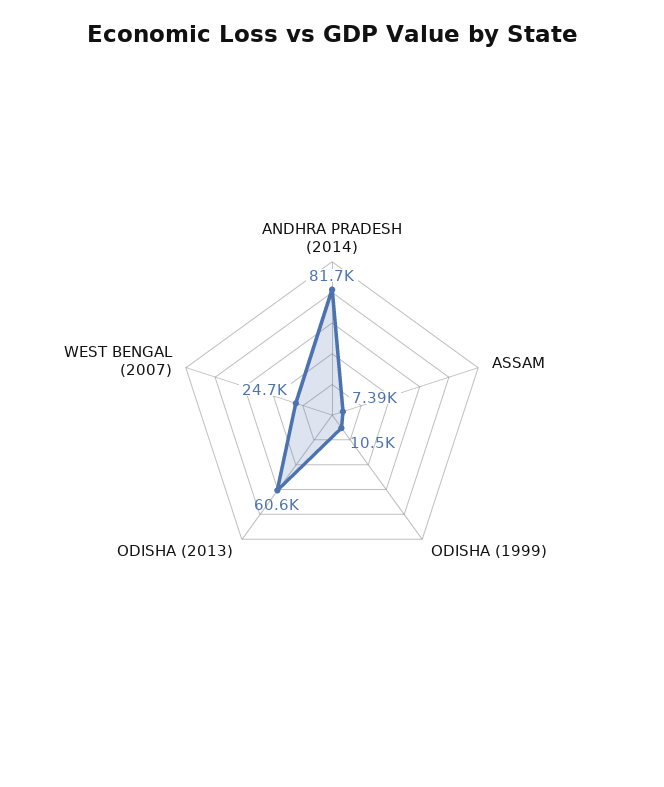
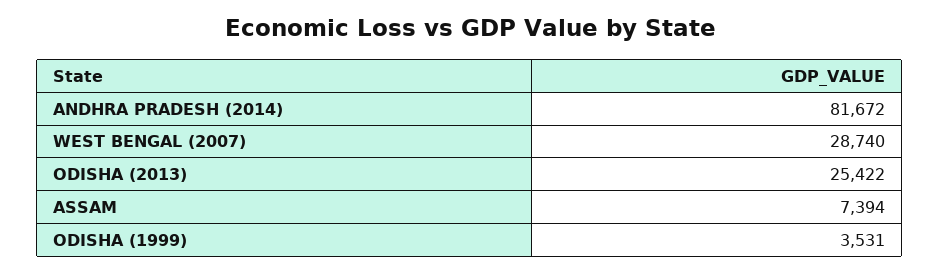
ODISHA (1999): 10500 -> 3531
ODISHA (2013): 60600 -> 25422
WEST BENGAL (2007): 24700 -> 28740

